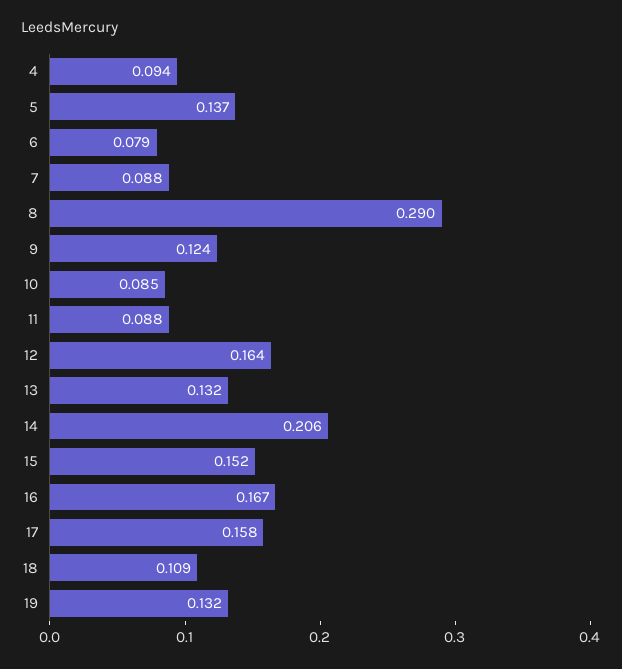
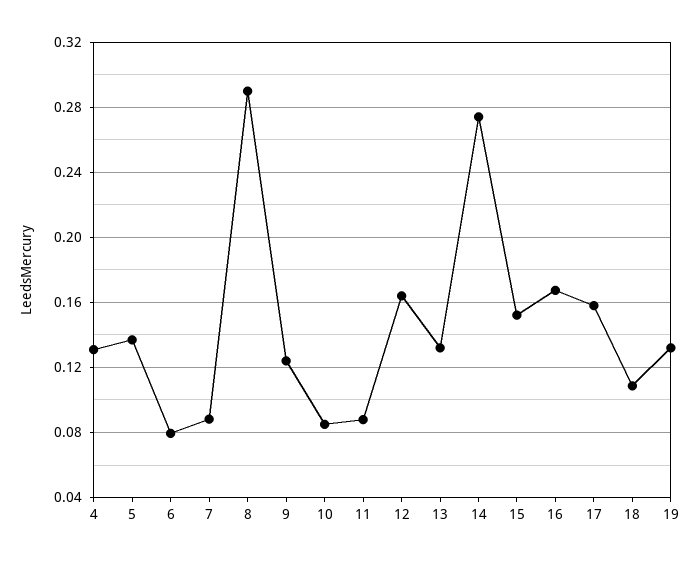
4: 0.094 -> 0.13
14: 0.206 -> 0.275

